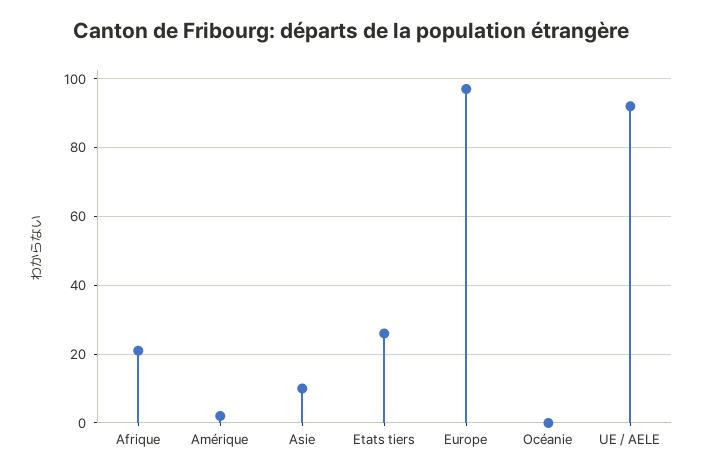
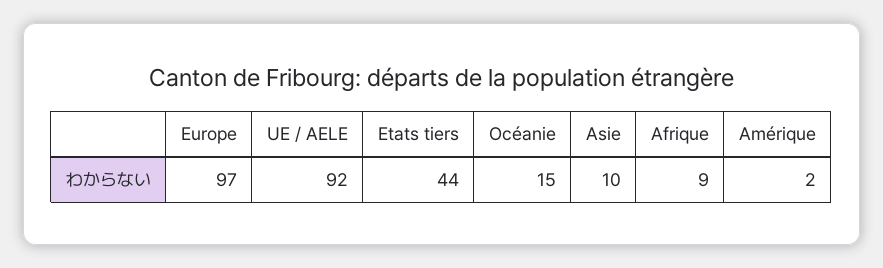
Afrique: 20 -> 9
Etats tiers: 25 -> 44
Océanie: 0 -> 15

